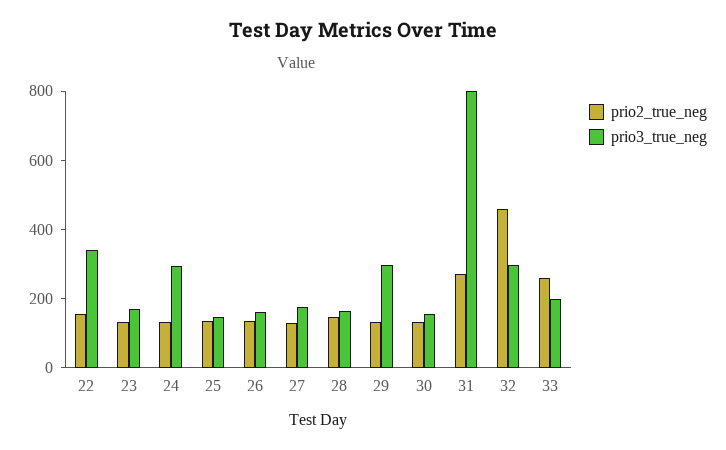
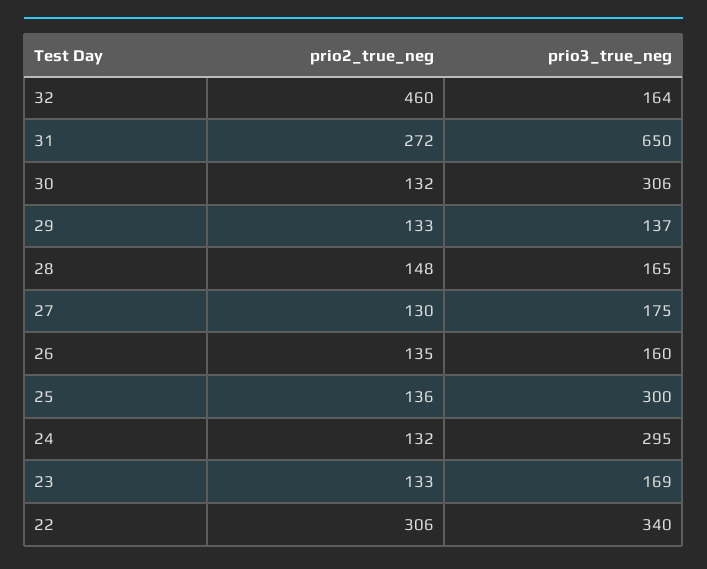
prio2_true_neg, 22: 150 -> 306
prio3_true_neg, 25: 150 -> 300
prio3_true_neg, 29: 300 -> 137
prio3_true_neg, 30: 150 -> 306
prio3_true_neg, 31: 800 -> 650
prio3_true_neg, 32: 300 -> 164
prio2_true_neg, 33: 250 -> none
prio3_true_neg, 33: 200 -> none

